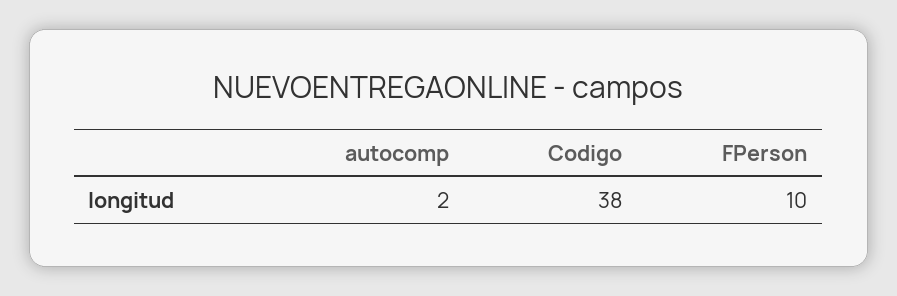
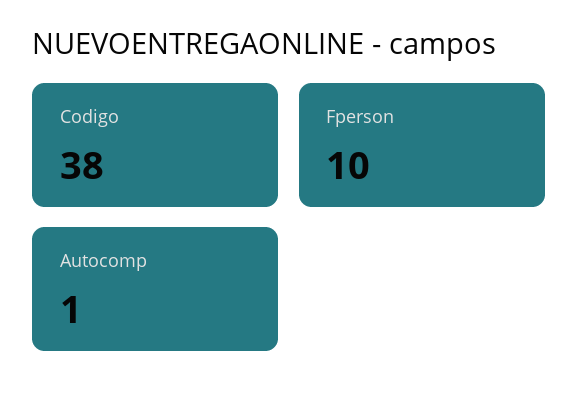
autocomp: 2 -> 1

